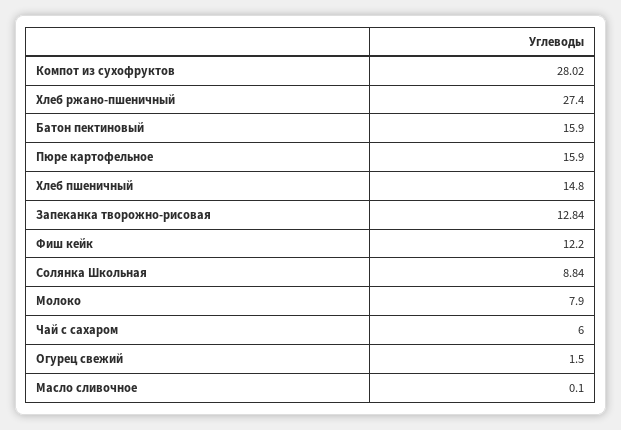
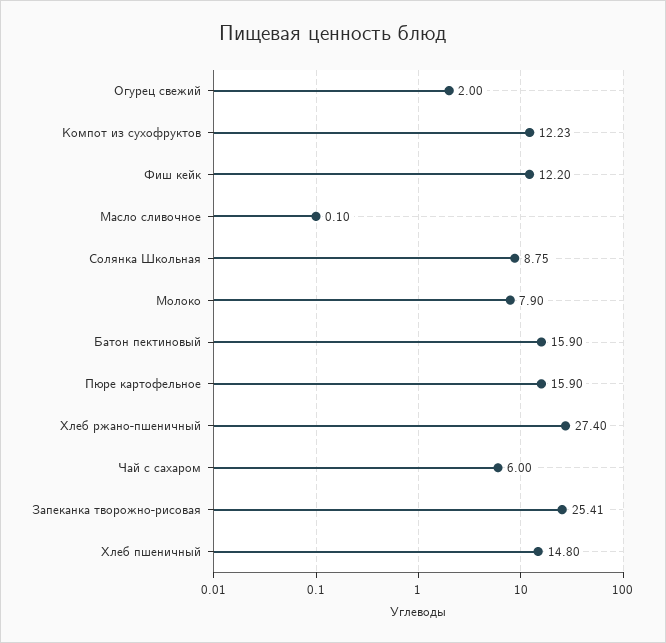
Компот из сухофруктов: 28.02 -> 12.23
Запеканка творожно-рисовая: 12.84 -> 25.41
Солянка Школьная: 8.84 -> 8.75
Огурец свежий: 1.5 -> 2

